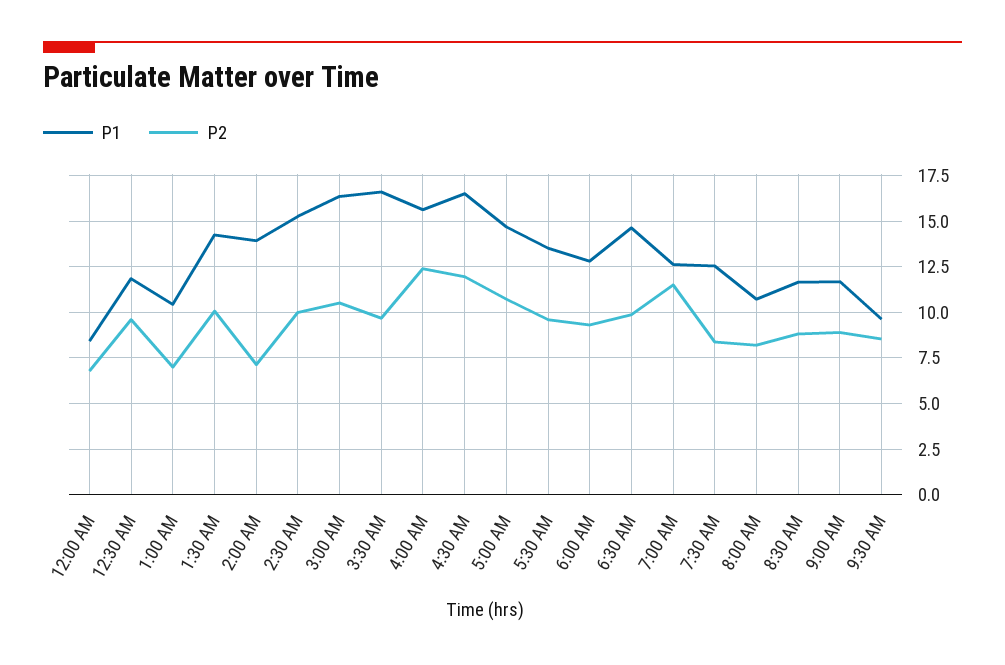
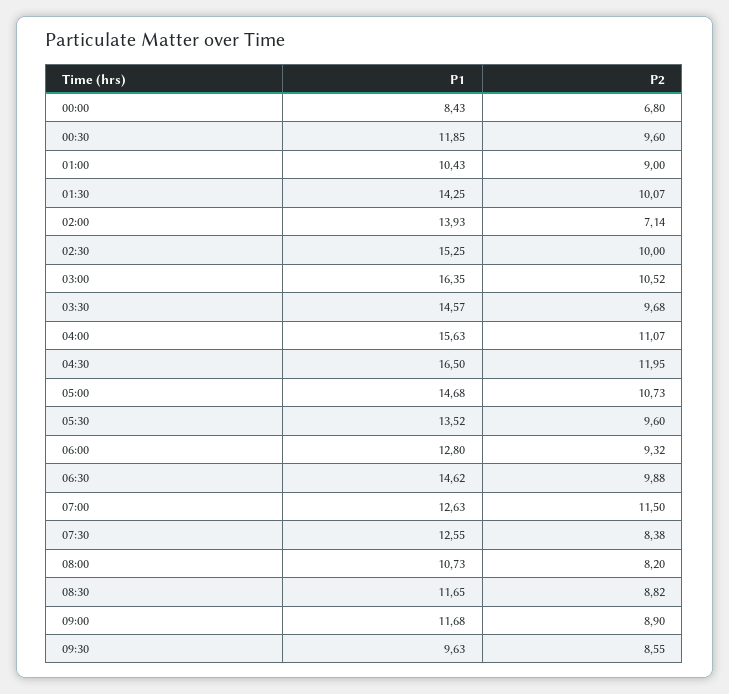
P2, 1:00 AM: 7 -> 9
P1, 3:30 AM: 16.5 -> 14.57
P2, 4:00 AM: 12.5 -> 11.07

